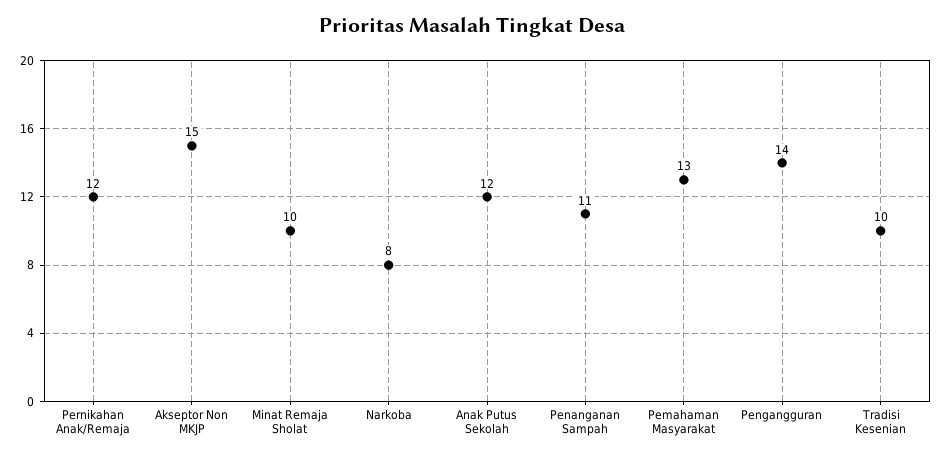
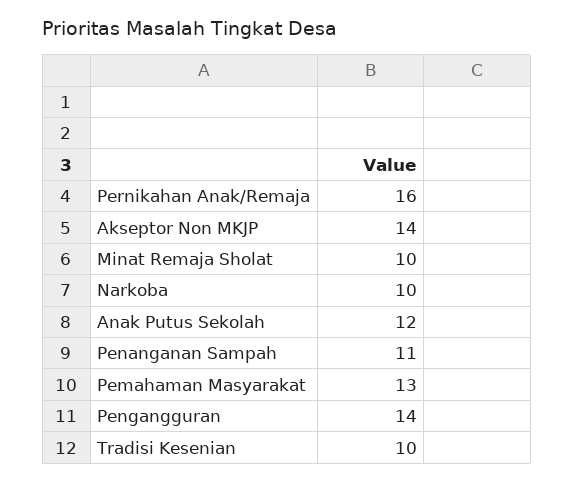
Pernikahan Anak/Remaja: 12 -> 16
Akseptor Non MKJP: 15 -> 14
Narkoba: 8 -> 10

